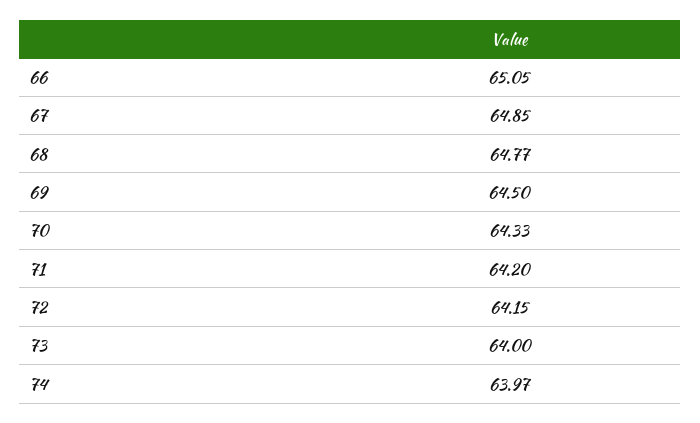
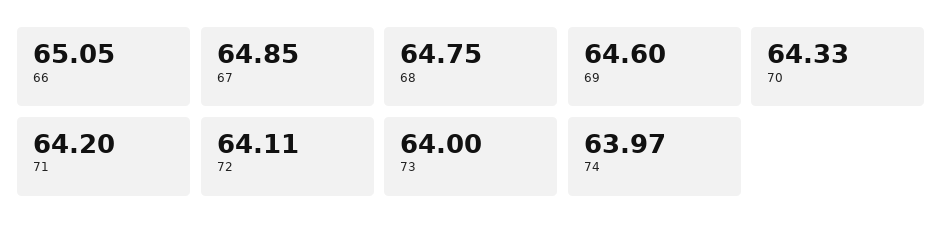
68: 64.77 -> 64.75
69: 64.5 -> 64.6
72: 64.15 -> 64.11

